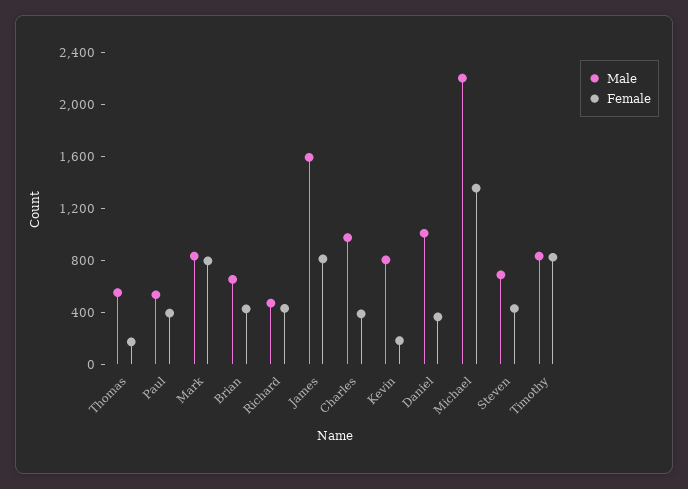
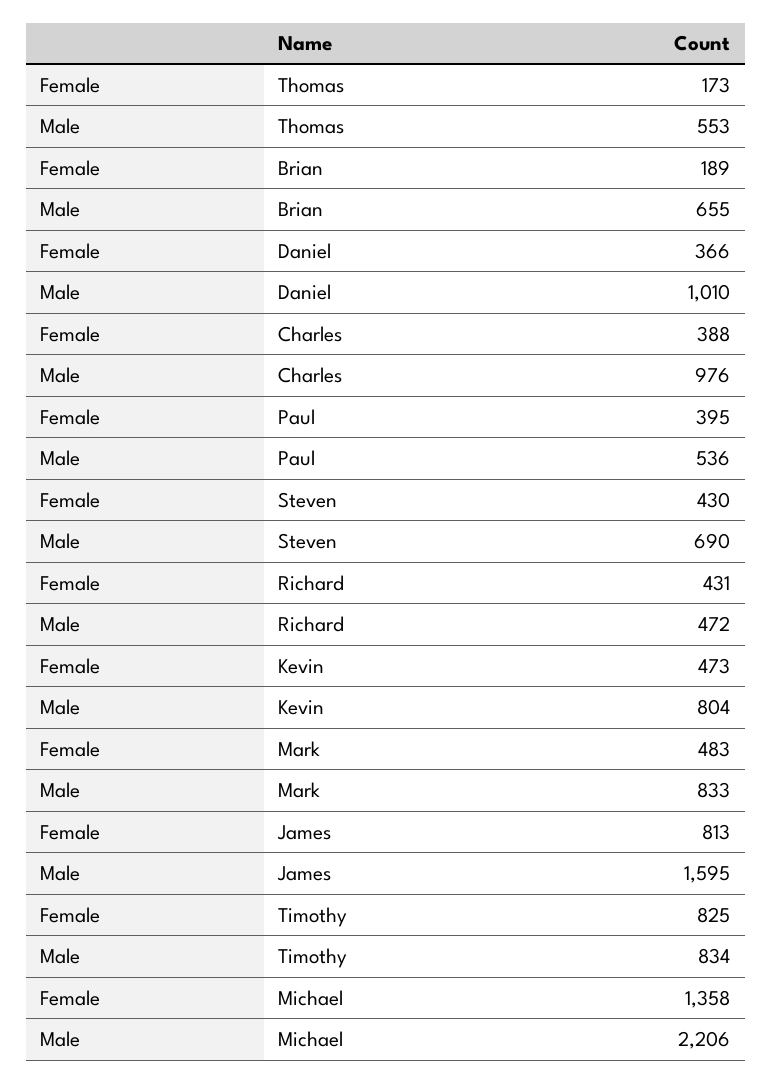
Female, Mark: 800 -> 483
Female, Brian: 400 -> 189
Female, Kevin: 200 -> 473

